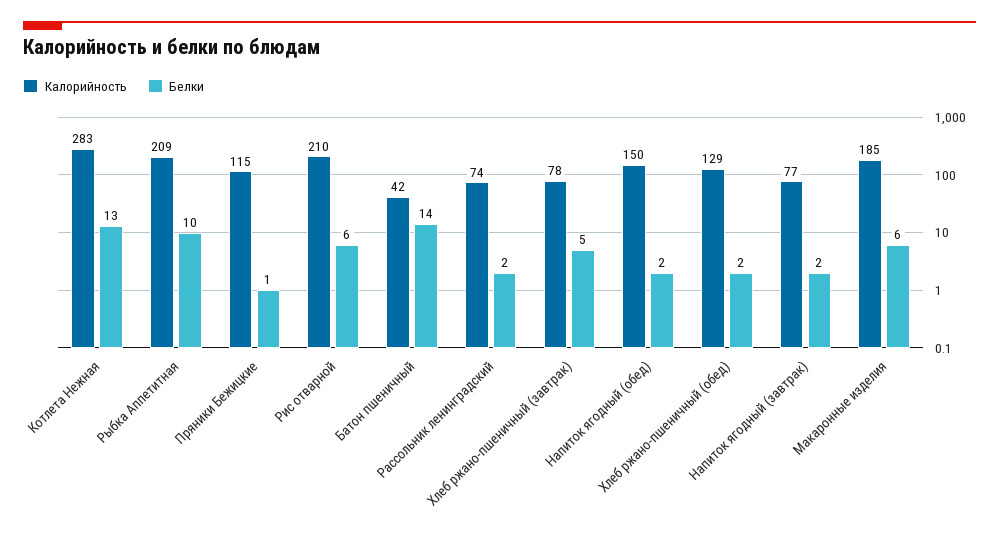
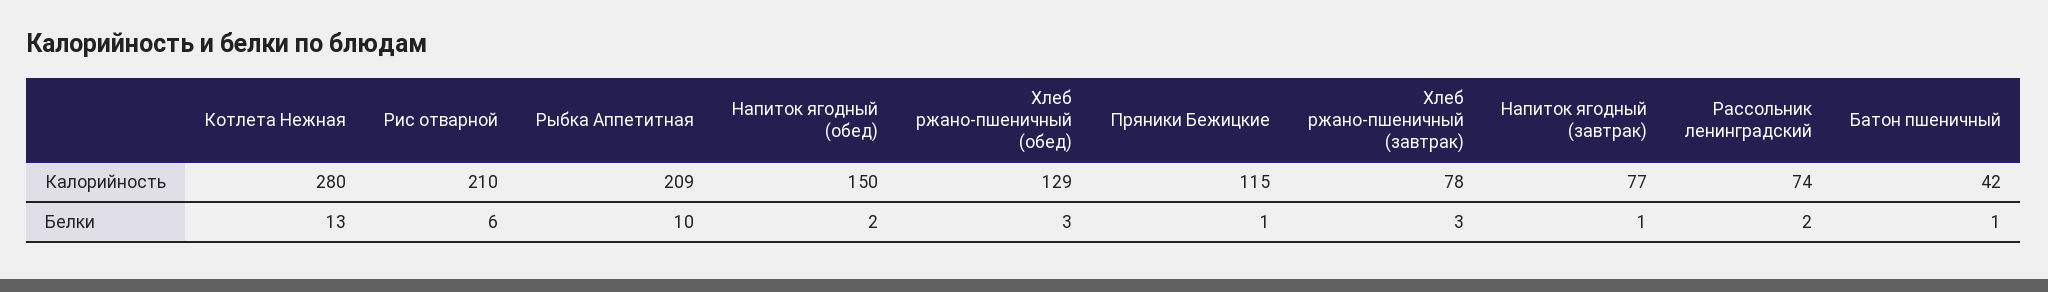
Калорийность, Котлета Нежная: 283 -> 280
Белки, Батон пшеничный: 14 -> 1
Белки, Хлеб ржано-пшеничный (завтрак): 5 -> 3
Белки, Хлеб ржано-пшеничный (обед): 2 -> 3
Белки, Напиток ягодный (завтрак): 2 -> 1
Калорийность, Макаронные изделия: 185 -> none
Белки, Макаронные изделия: 6 -> none

